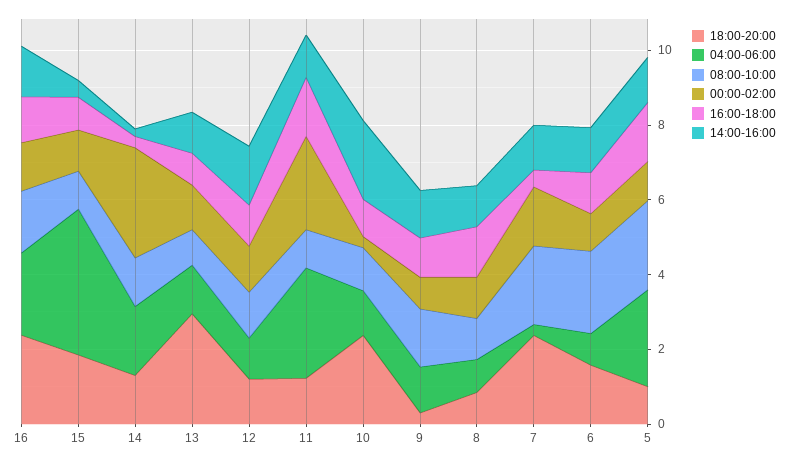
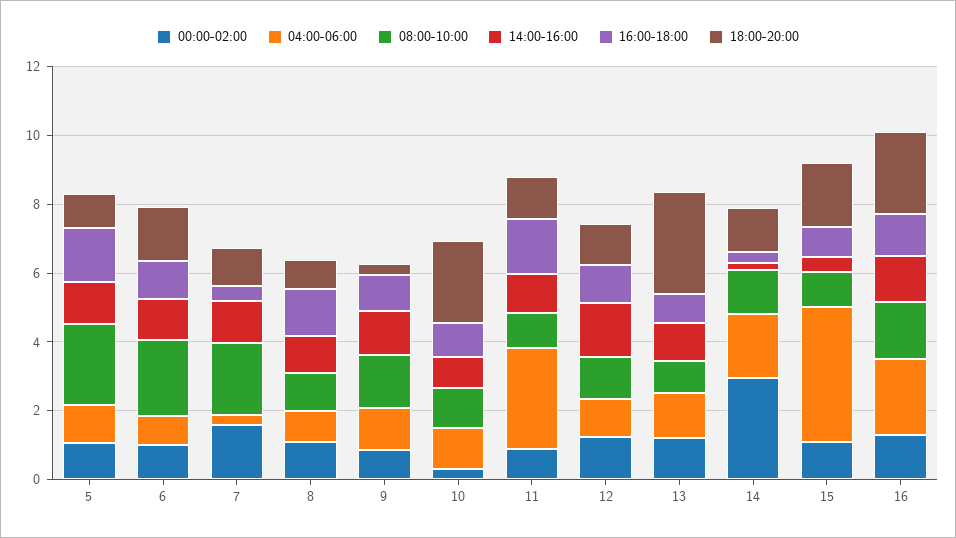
00:00-02:00, 11: 2.5 -> 1
14:00-16:00, 10: 2 -> 1
18:00-20:00, 7: 2.5 -> 1
04:00-06:00, 5: 2.5 -> 1

